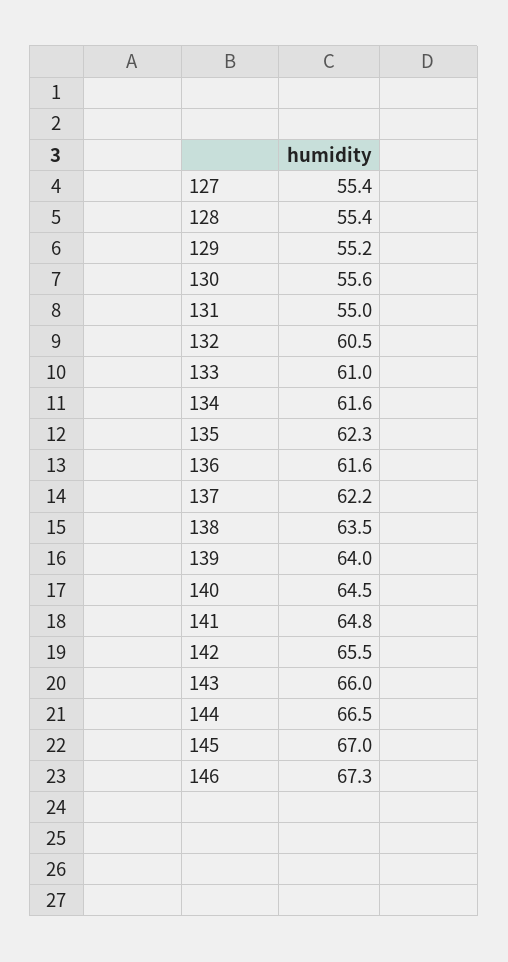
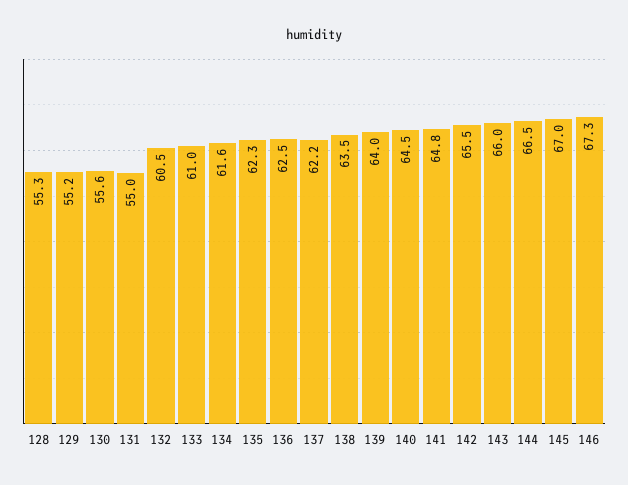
127: 55.4 -> none
128: 55.4 -> 55.3
136: 61.6 -> 62.5

